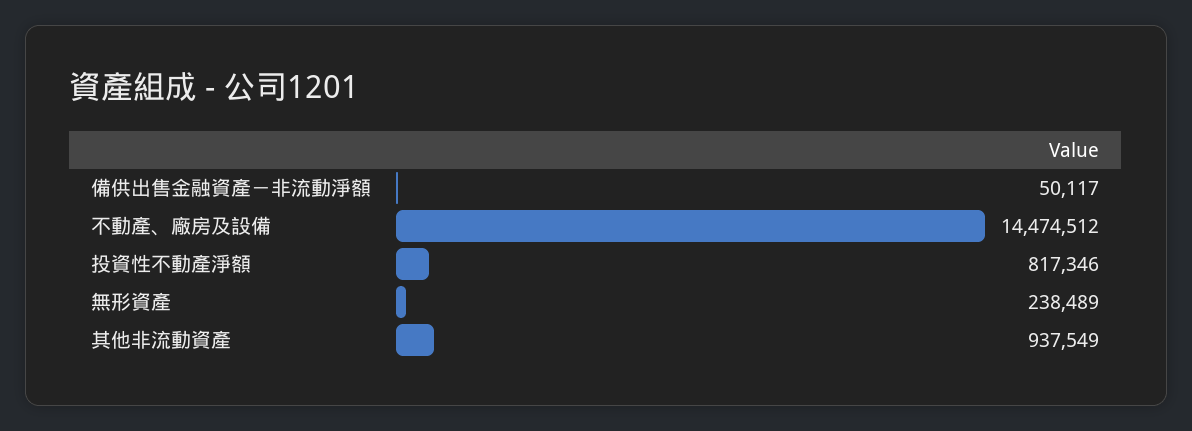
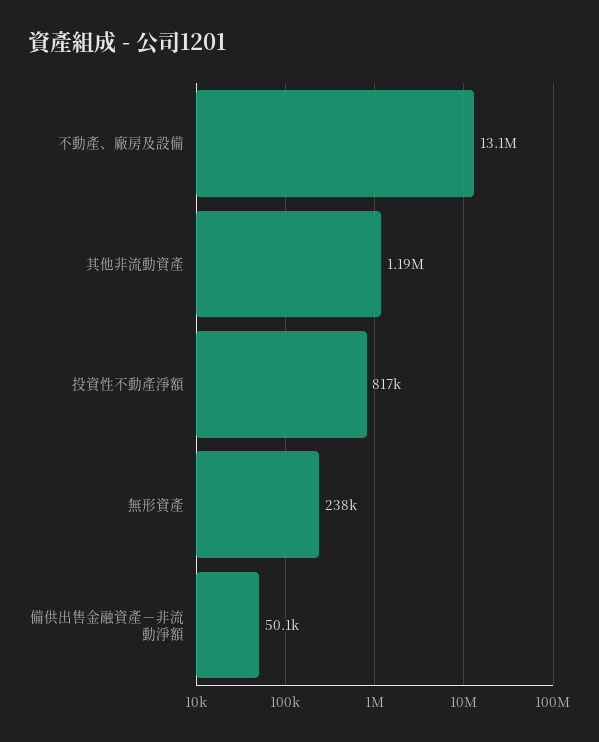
不動產、廠房及設備: 14474512 -> 13100000
其他非流動資產: 937549 -> 1190000

